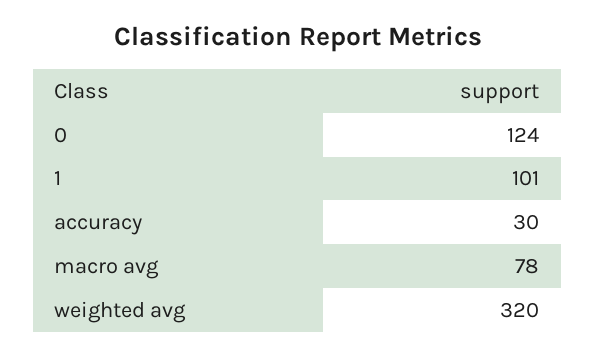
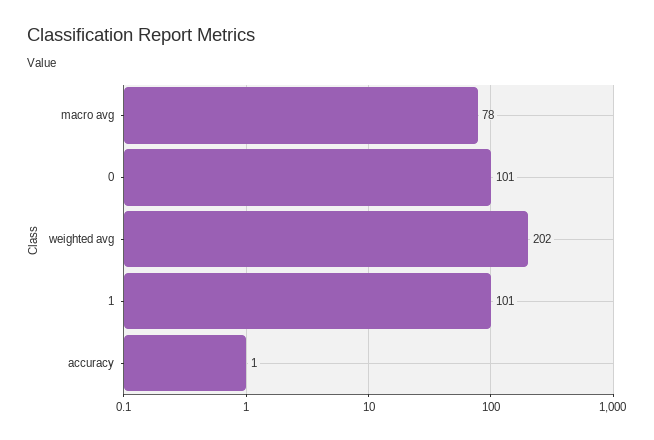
0: 124 -> 101
accuracy: 30 -> 1
weighted avg: 320 -> 202

